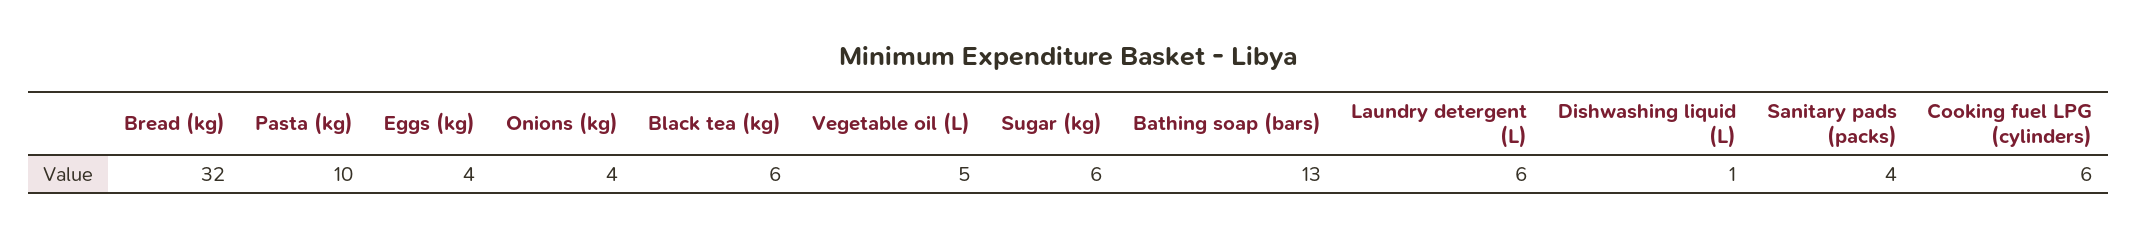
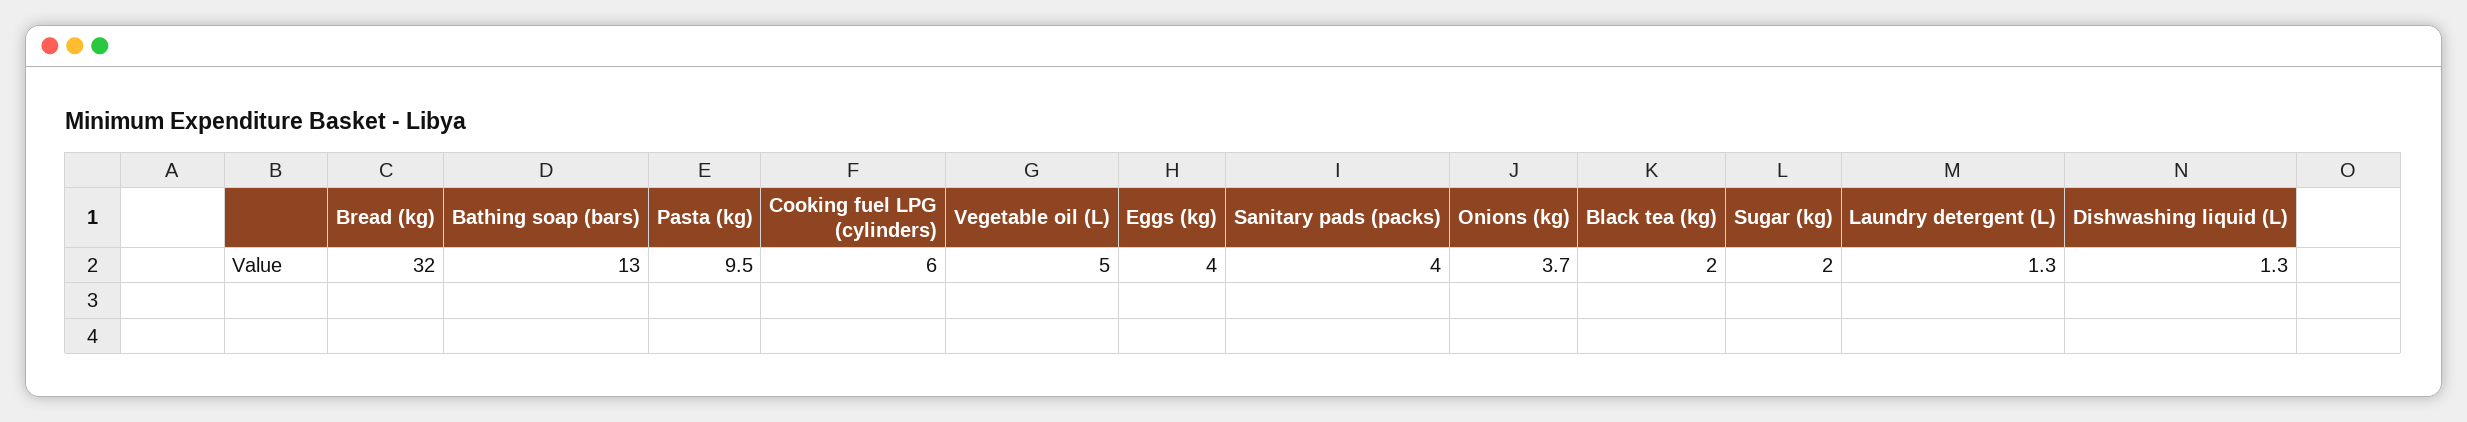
Black tea (kg): 6 -> 2
Sugar (kg): 6 -> 2
Laundry detergent (L): 6 -> 1.3

